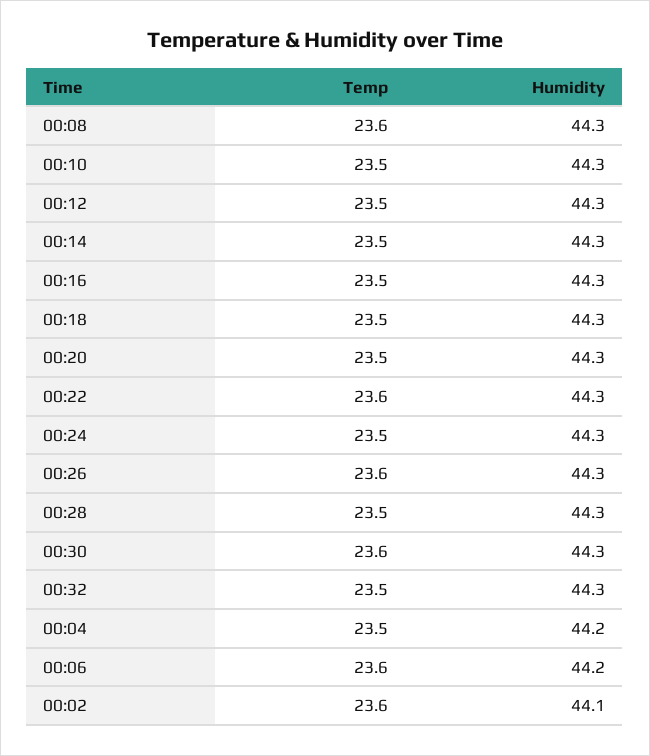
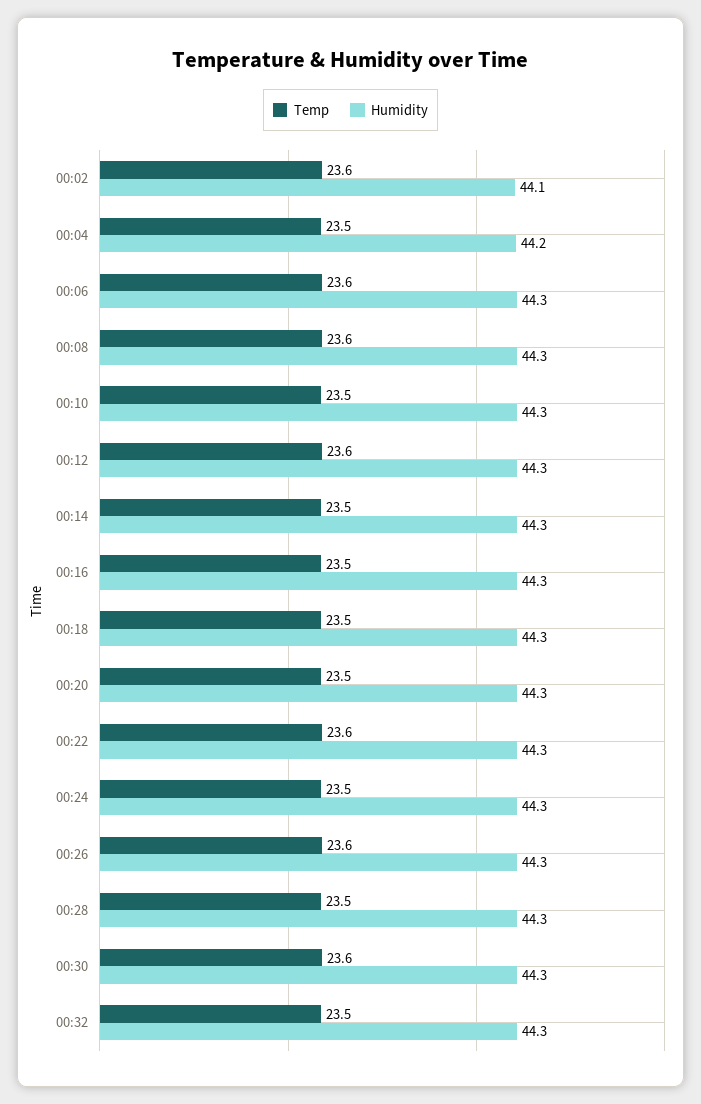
Temp, 00:12: 23.5 -> 23.6
Humidity, 00:06: 44.2 -> 44.3

